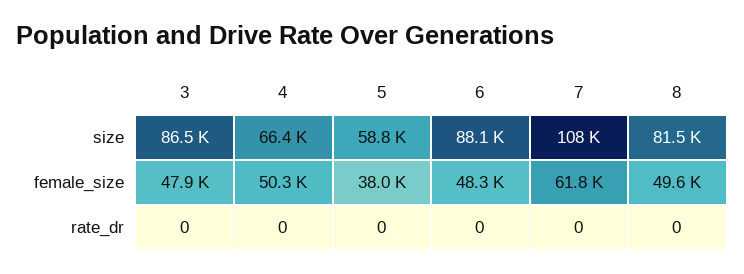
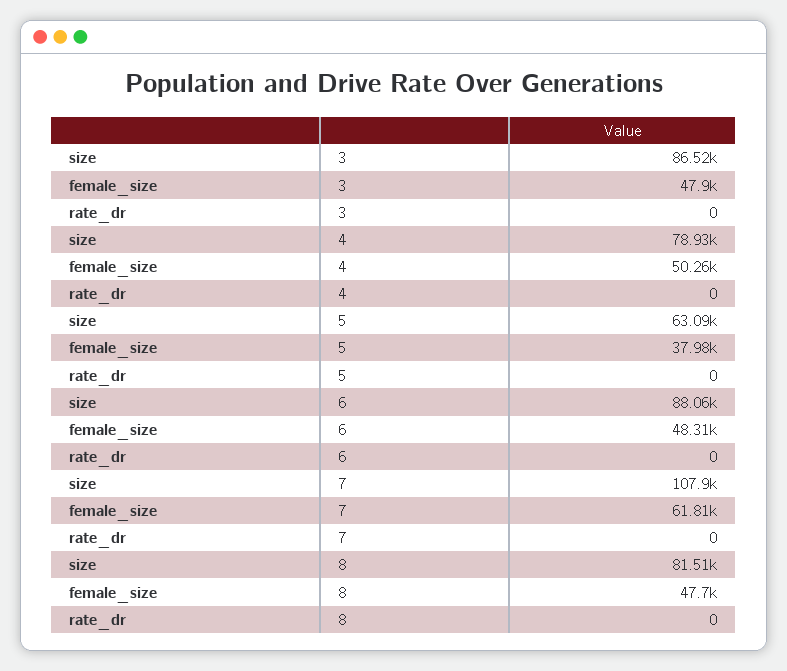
4, size: 66400 -> 78930
5, size: 58800 -> 63090
8, female_size: 49600 -> 47700

